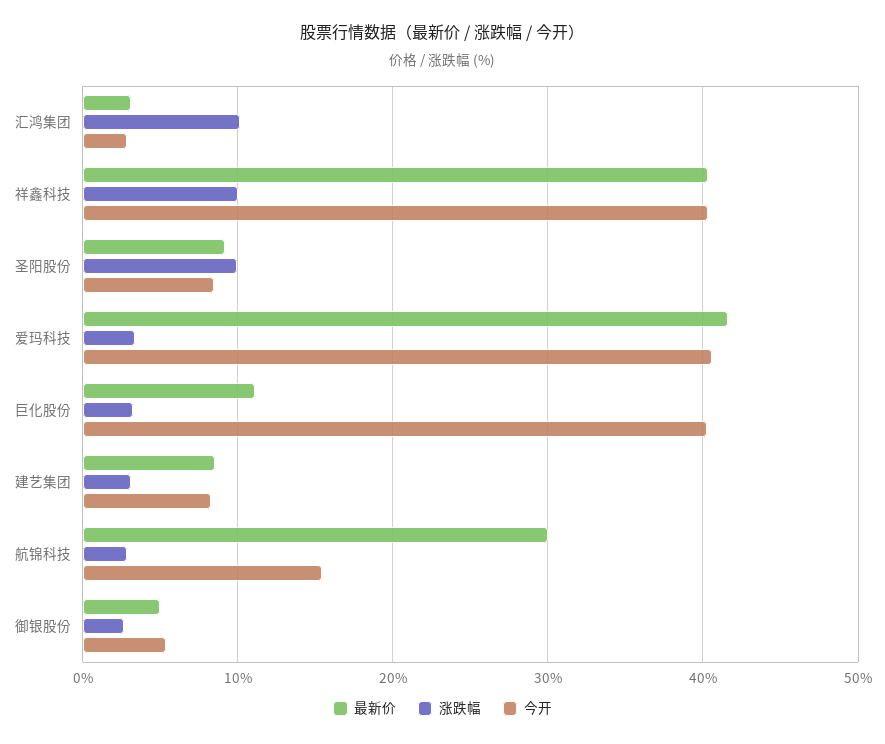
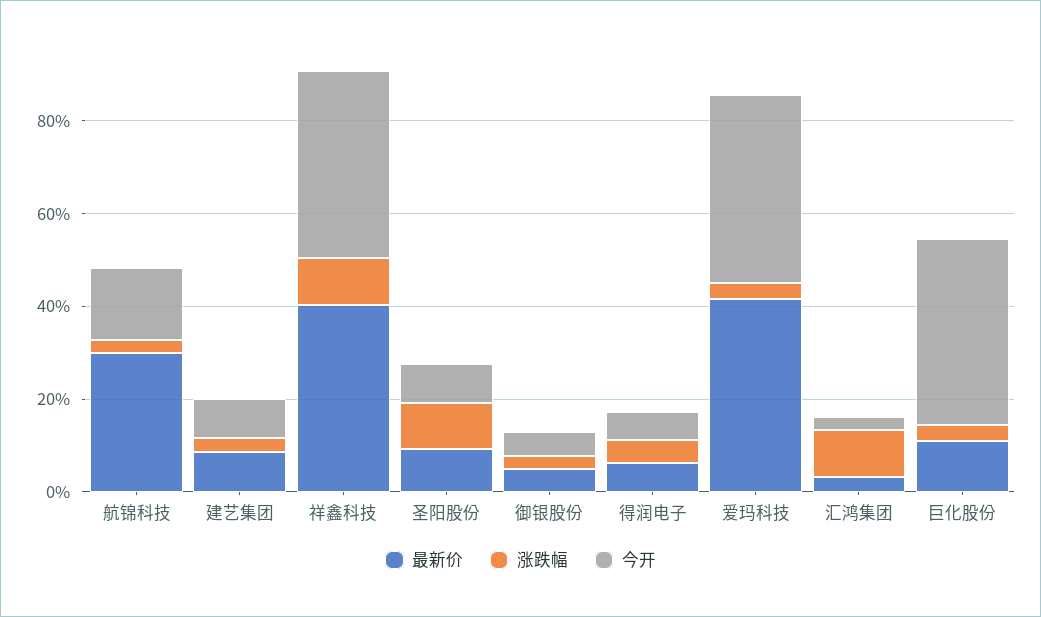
最新价, 得润电子: none -> 5
涨跌幅, 得润电子: none -> 5
今开, 得润电子: none -> 5

